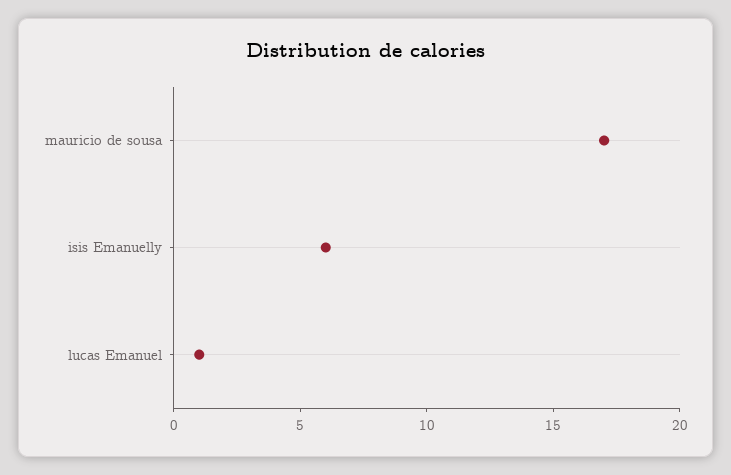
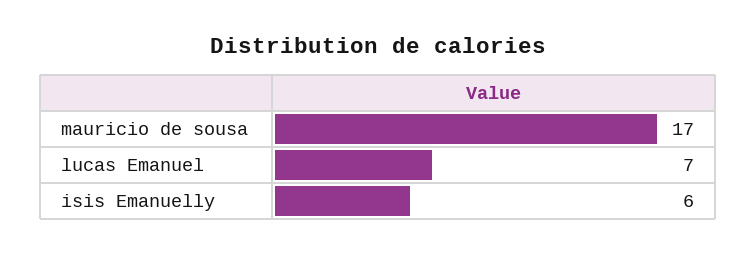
lucas Emanuel: 1 -> 7

